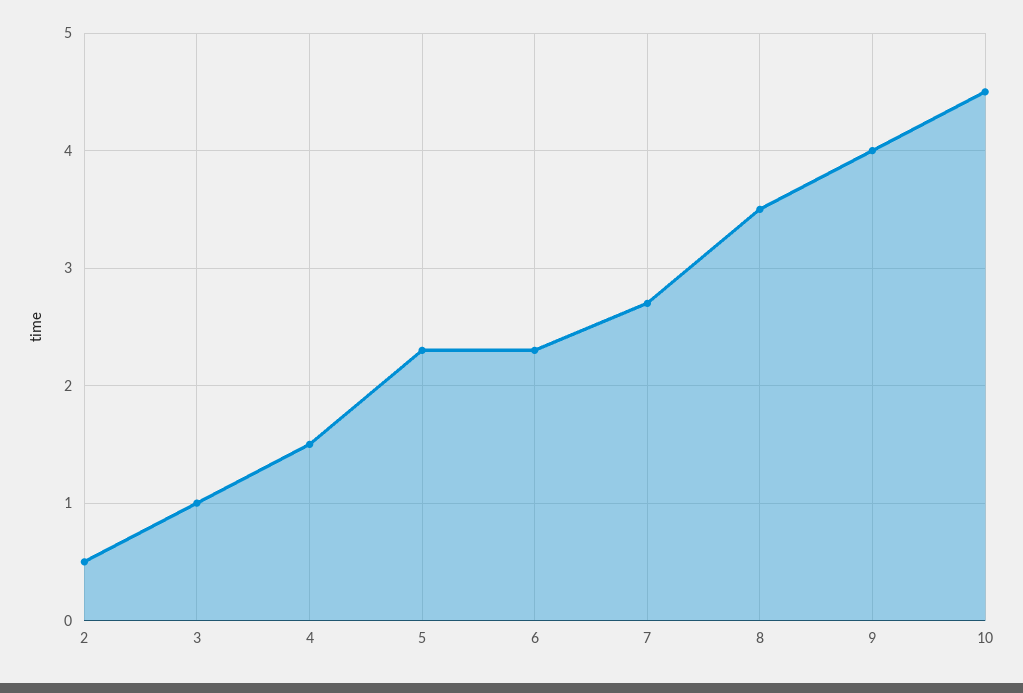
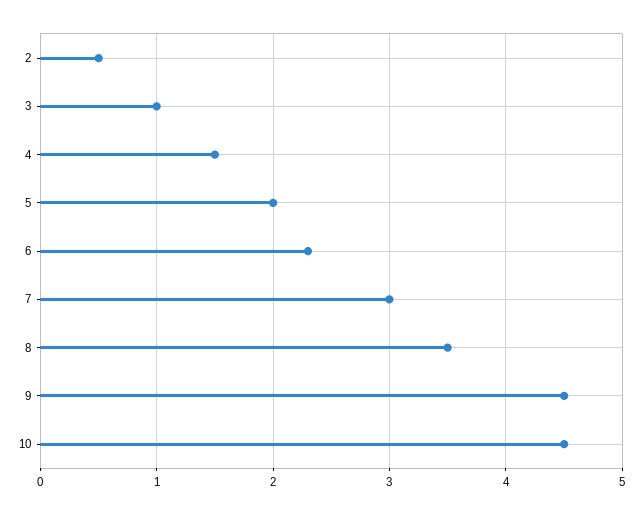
5: 2.3 -> 2
7: 2.7 -> 3
9: 4 -> 4.5

